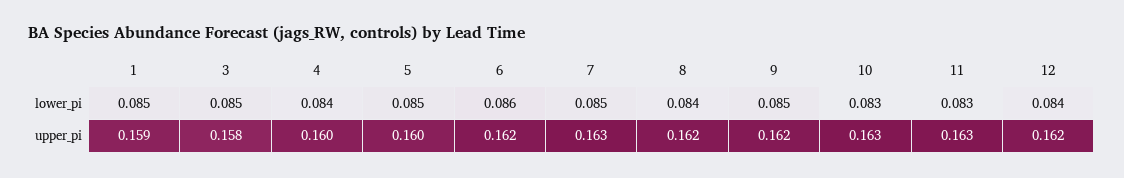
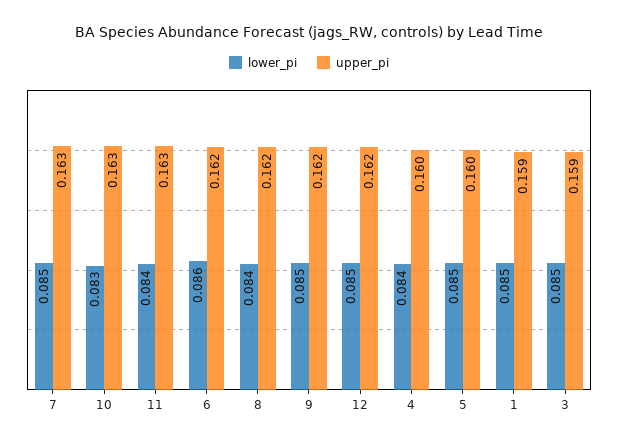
lower_pi, 11: 0.083 -> 0.084
lower_pi, 12: 0.084 -> 0.085
upper_pi, 3: 0.158 -> 0.159

